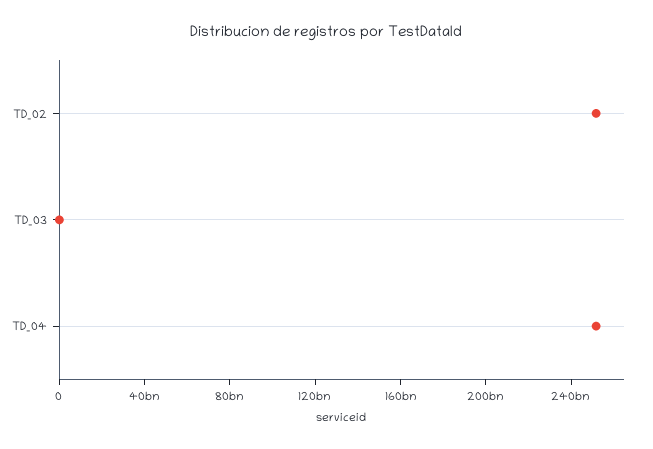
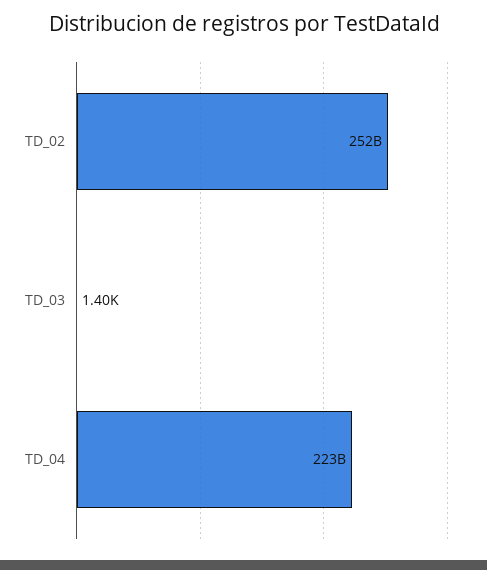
TD_04: 250000000000 -> 223000000000

